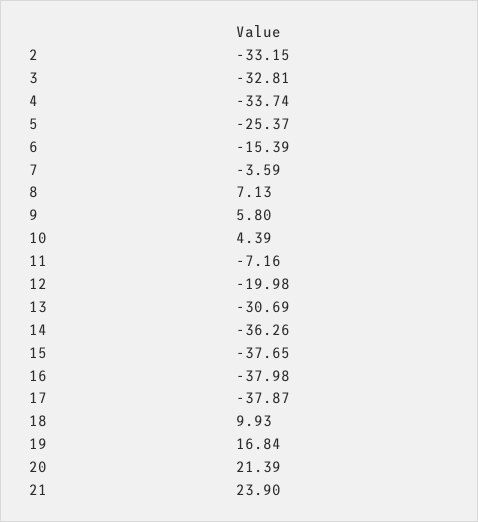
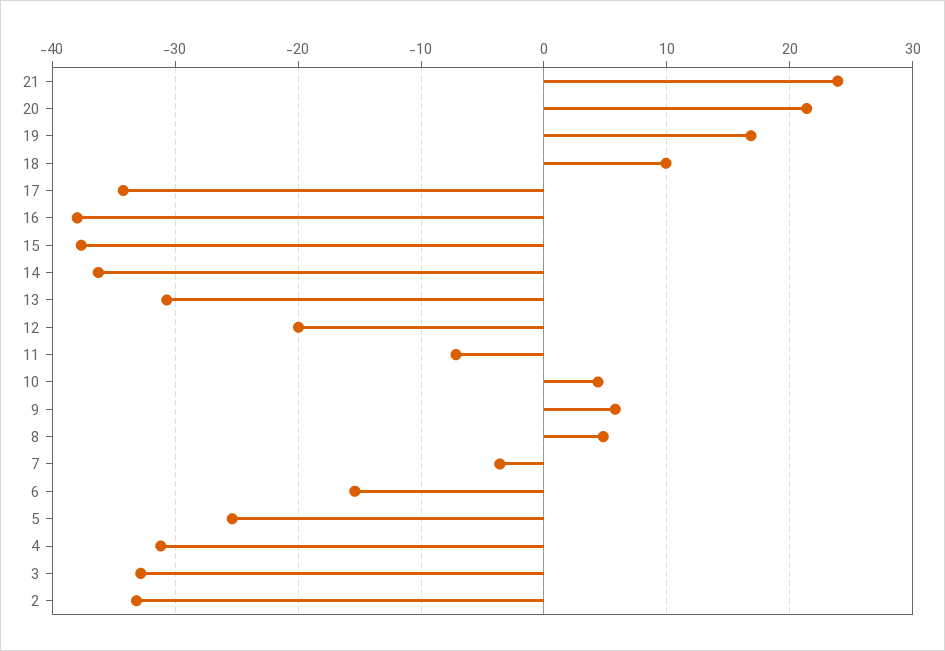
4: -33.74 -> -31
8: 7.13 -> 5
17: -37.87 -> -34

